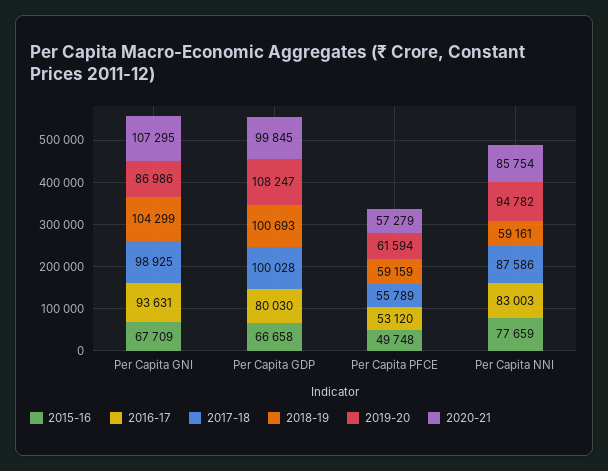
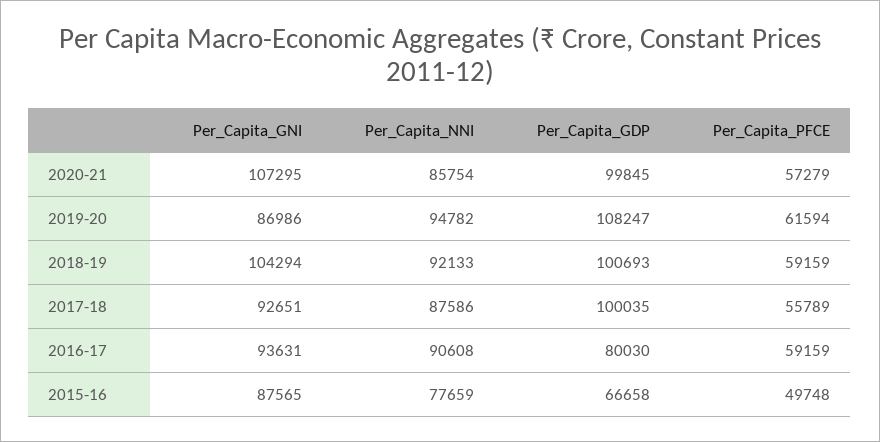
2015-16, Per Capita GNI: 67709 -> 87565
2017-18, Per Capita GNI: 98925 -> 92651
2018-19, Per Capita GNI: 104299 -> 104294
2017-18, Per Capita GDP: 100028 -> 100035
2016-17, Per Capita PFCE: 53120 -> 59159
2016-17, Per Capita NNI: 83003 -> 90608
2018-19, Per Capita NNI: 59161 -> 92133

